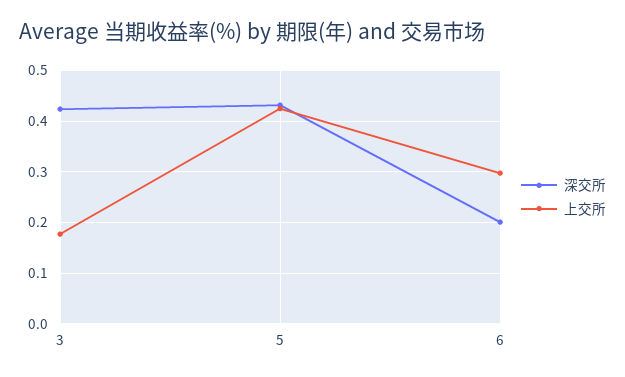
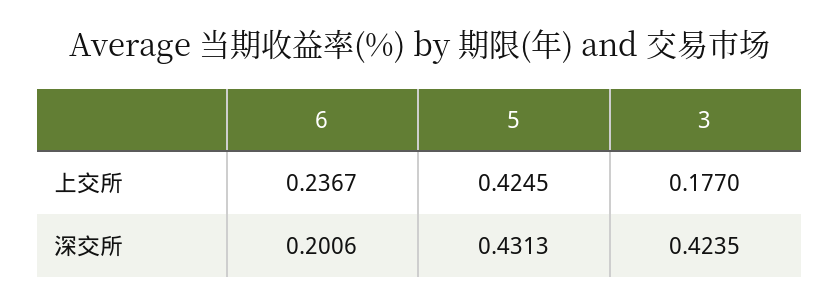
上交所, 6: 0.3 -> 0.2367

